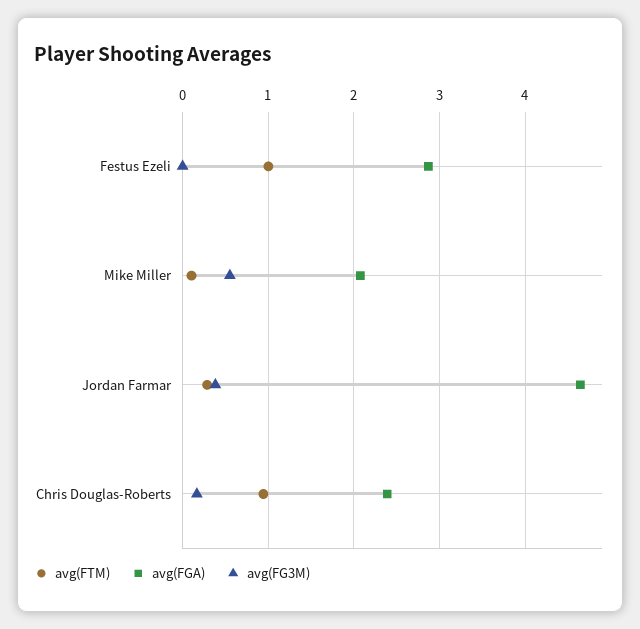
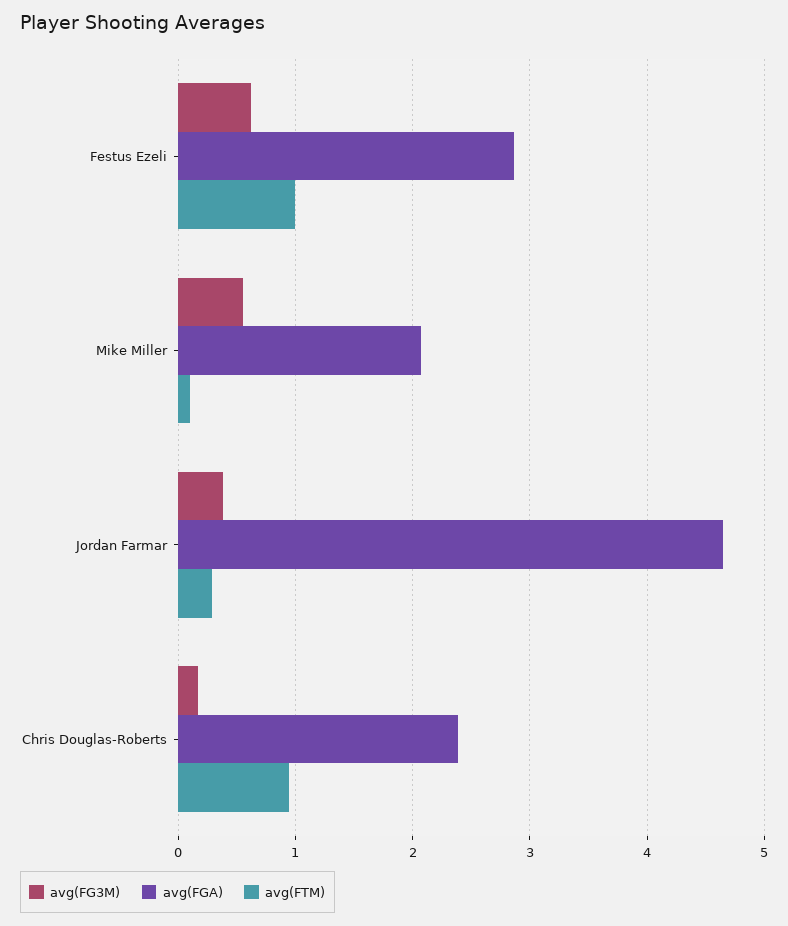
avg(FG3M), Festus Ezeli: 0 -> 0.6

